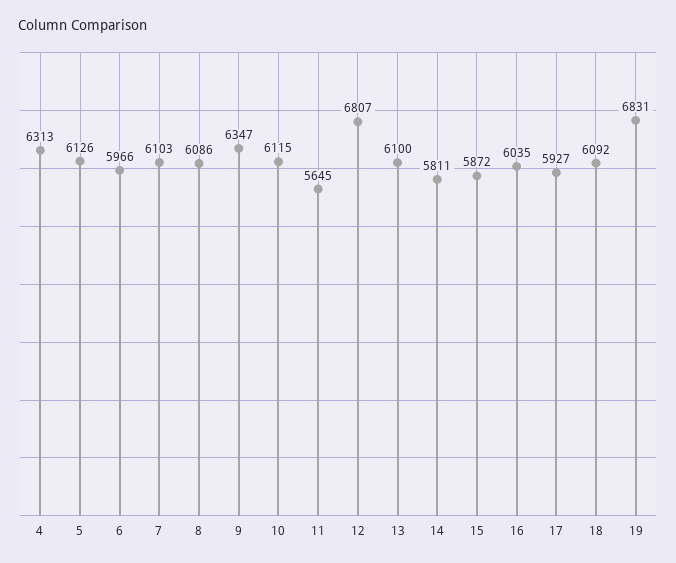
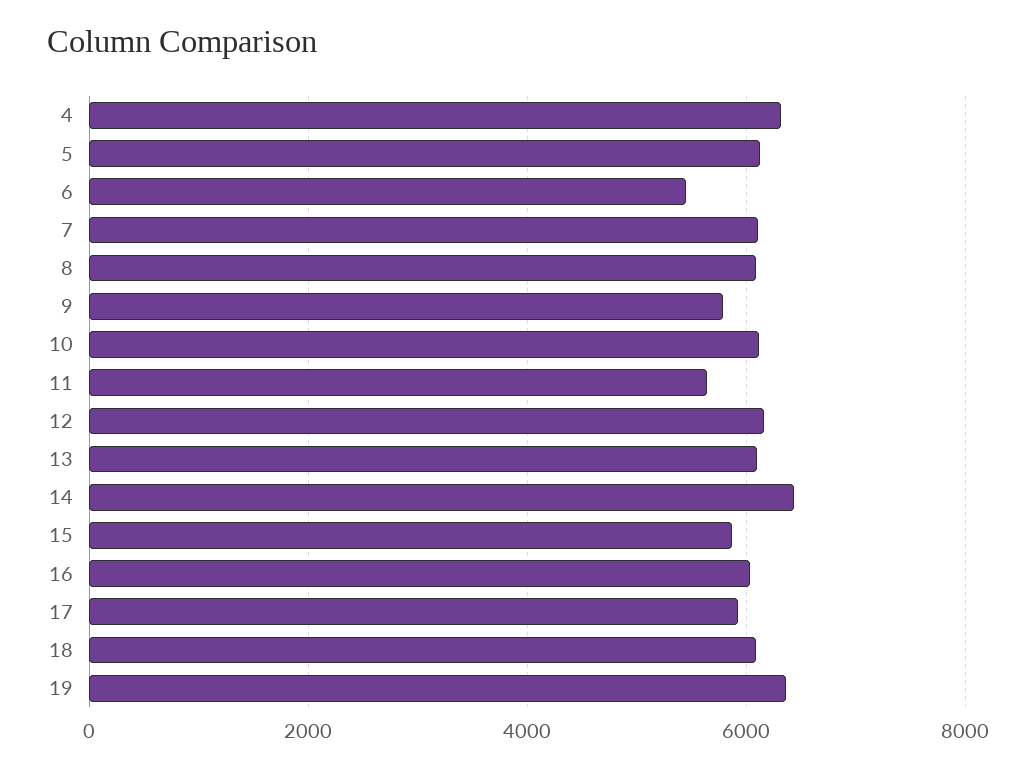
6: 5966 -> 5400
9: 6347 -> 5800
12: 6807 -> 6200
14: 5811 -> 6400
19: 6831 -> 6400

